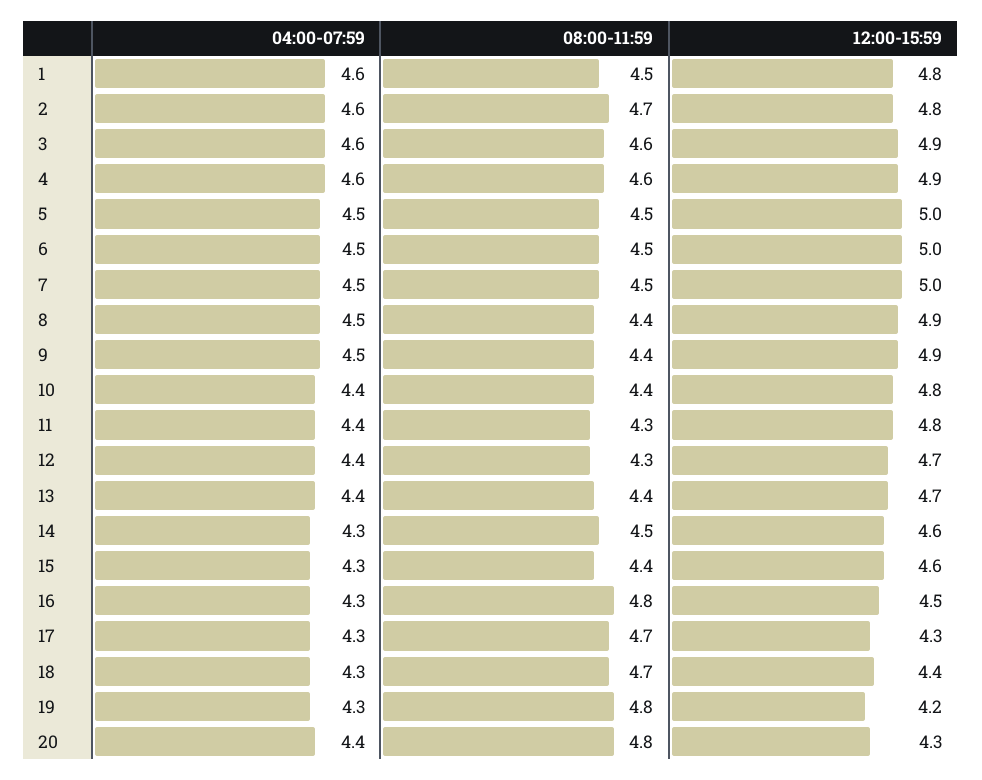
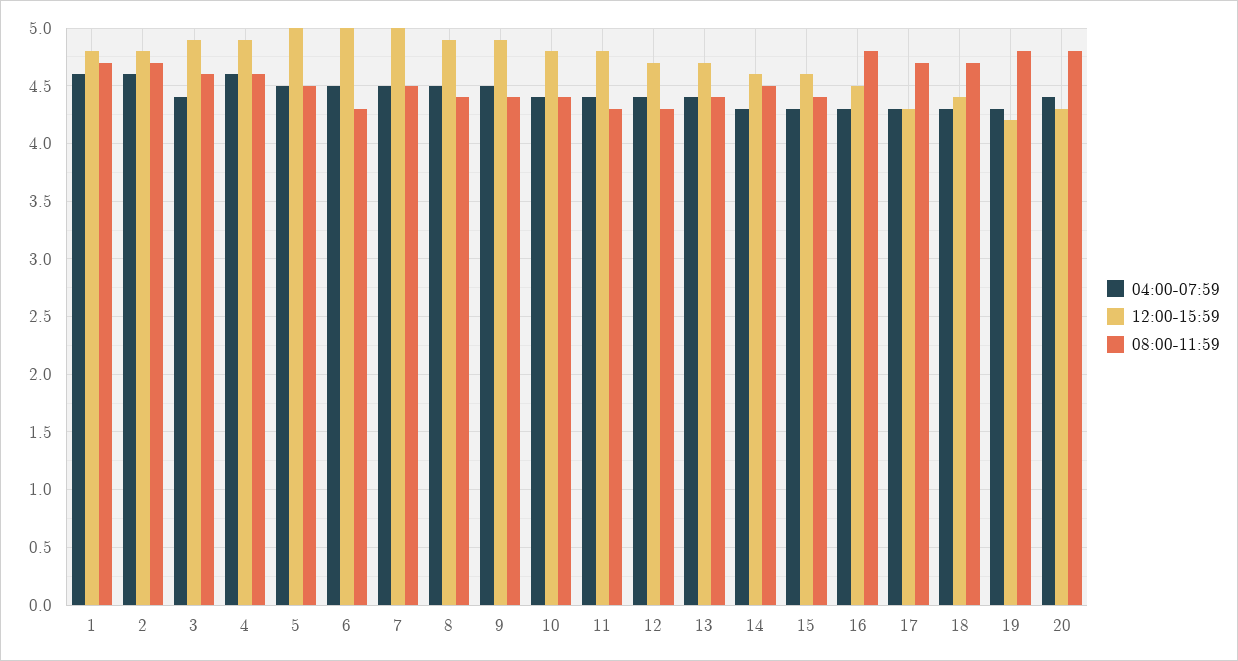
08:00-11:59, 1: 4.5 -> 4.7
04:00-07:59, 3: 4.6 -> 4.4
08:00-11:59, 6: 4.5 -> 4.3

